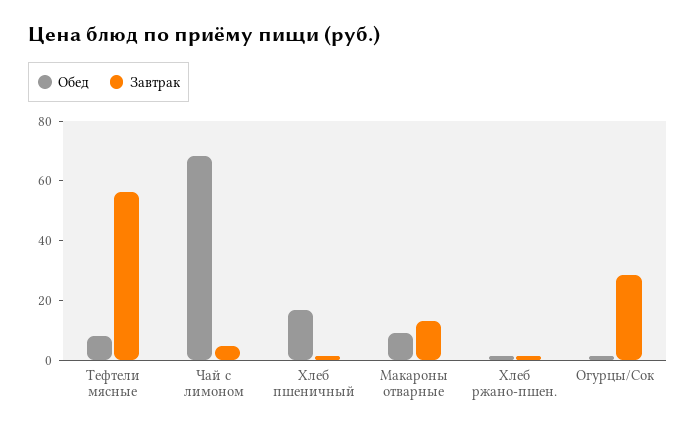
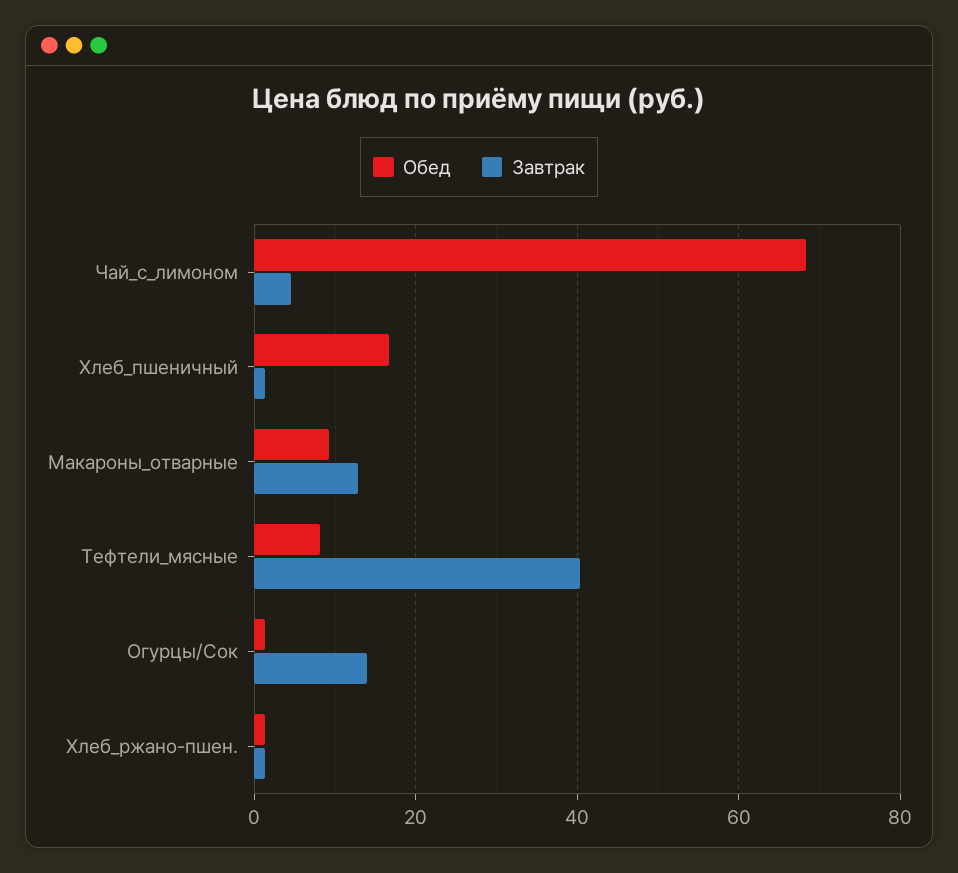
Завтрак, Тефтели мясные: 55 -> 40
Завтрак, Огурцы/Сок: 30 -> 14

